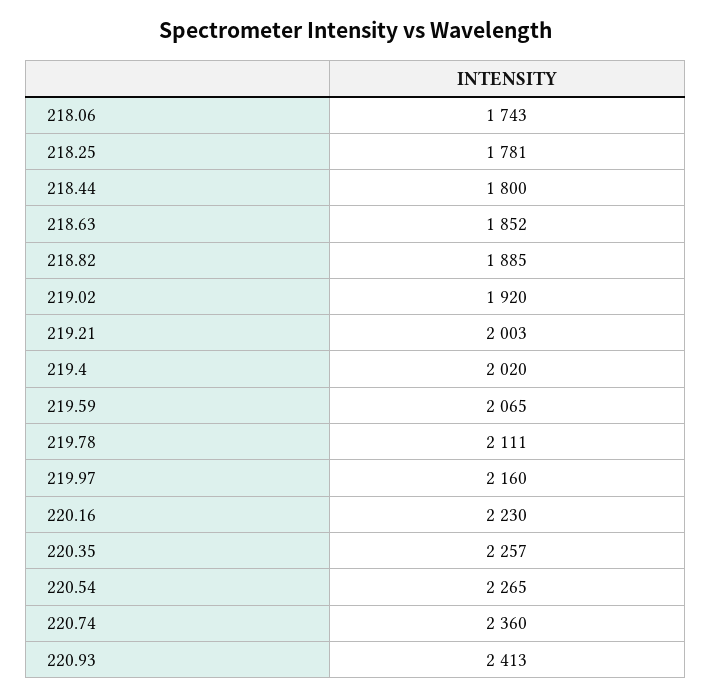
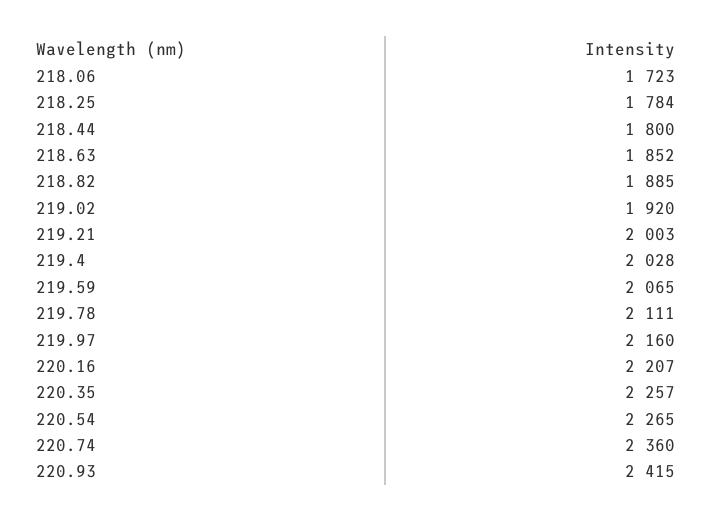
218.06: 1743 -> 1723
218.25: 1781 -> 1784
219.4: 2020 -> 2028
220.16: 2230 -> 2207
220.93: 2413 -> 2415

